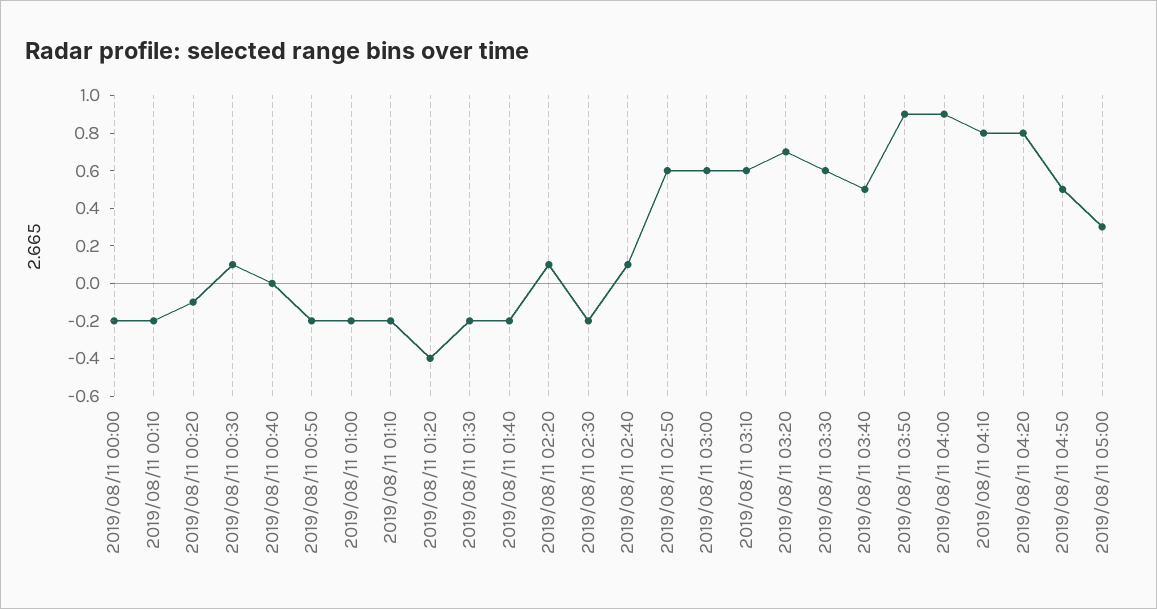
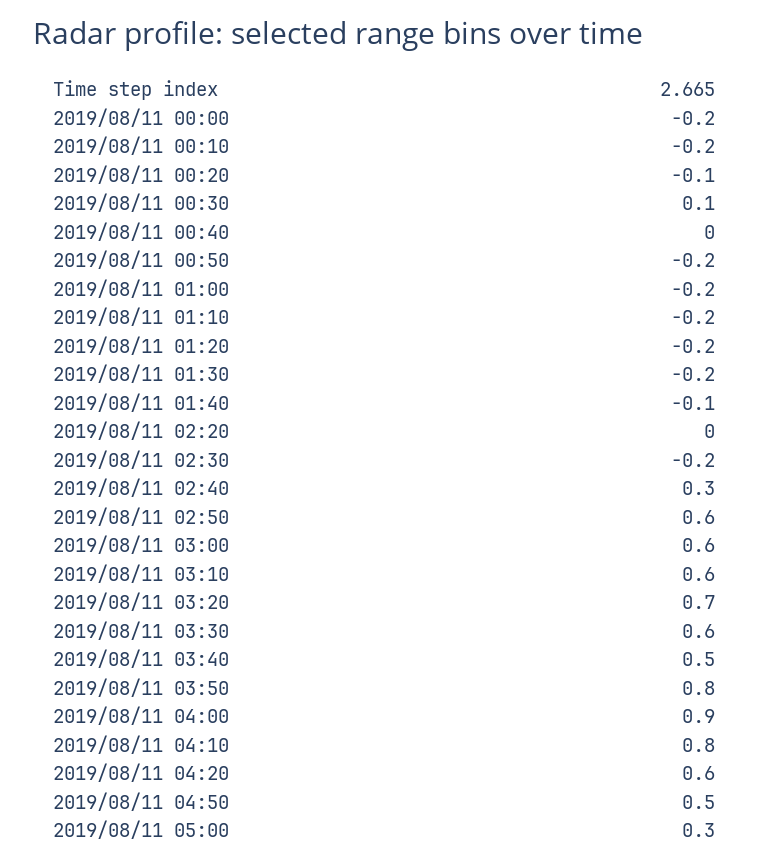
2019/08/11 01:20: -0.4 -> -0.2
2019/08/11 01:40: -0.2 -> -0.1
2019/08/11 02:20: 0.1 -> 0
2019/08/11 02:40: 0.1 -> 0.3
2019/08/11 03:50: 0.9 -> 0.8
2019/08/11 04:20: 0.8 -> 0.6

